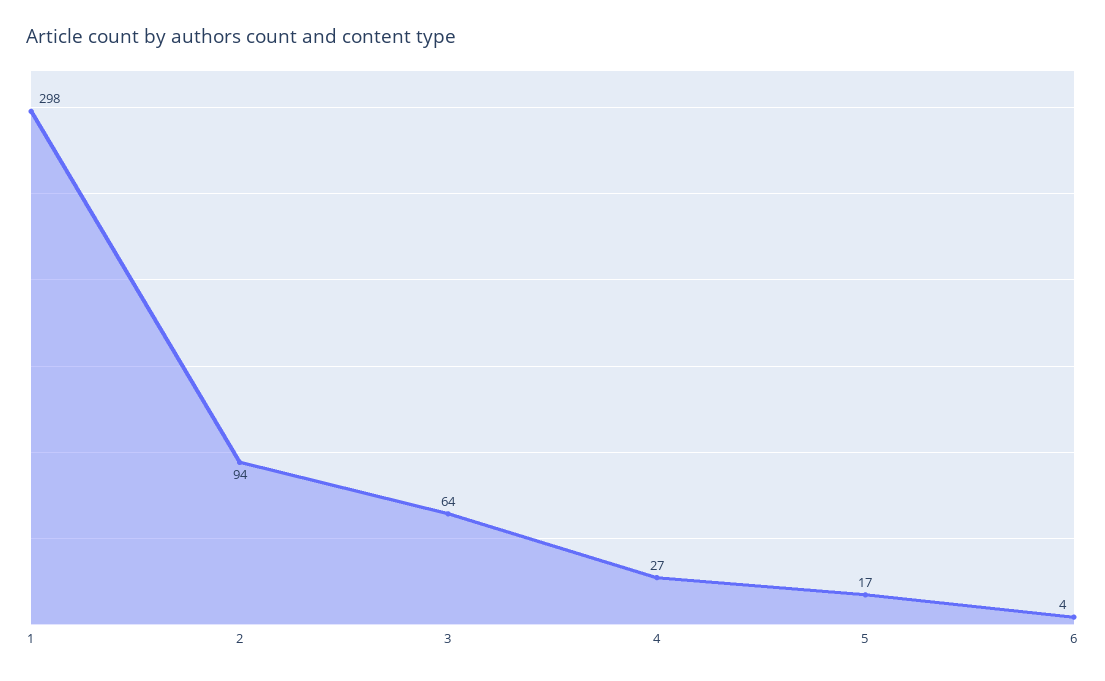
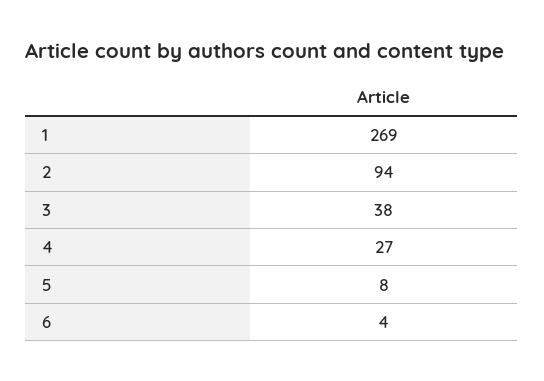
1: 298 -> 269
3: 64 -> 38
5: 17 -> 8

